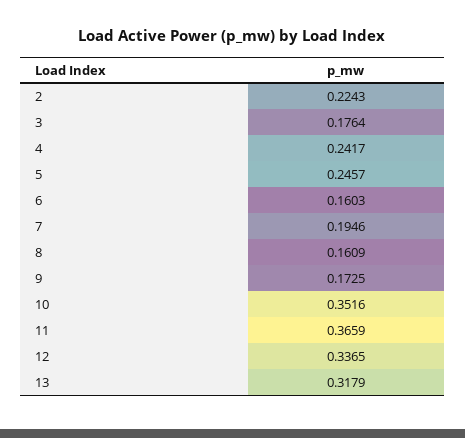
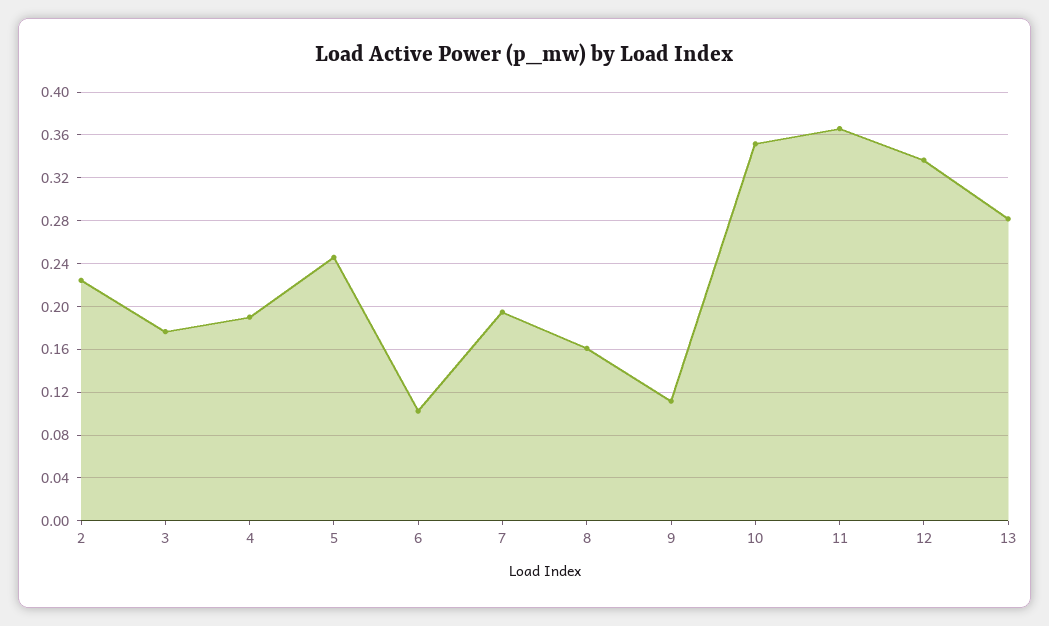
4: 0.2417 -> 0.19
6: 0.1603 -> 0.1
9: 0.1725 -> 0.11
13: 0.3179 -> 0.28

